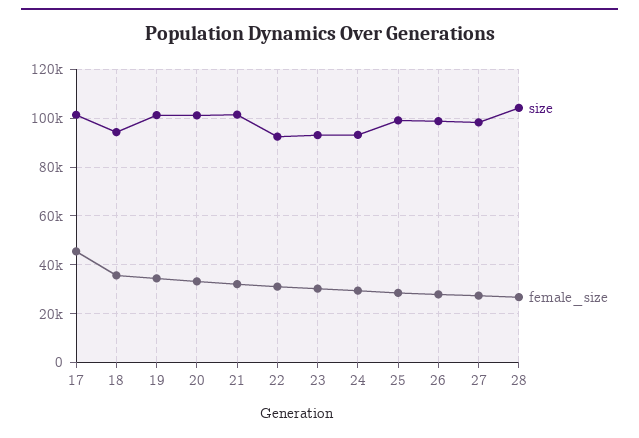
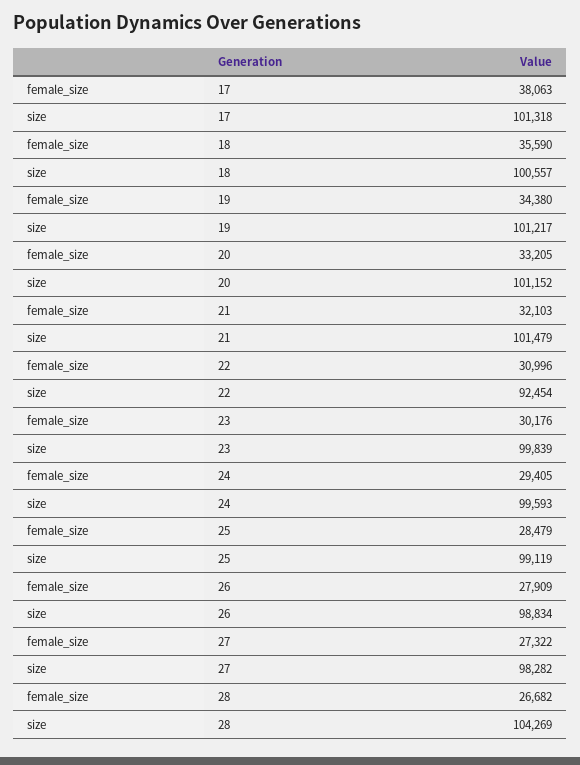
female_size, 17: 45000 -> 38063
size, 18: 95000 -> 100557
size, 23: 92500 -> 99839
size, 24: 92500 -> 99593

